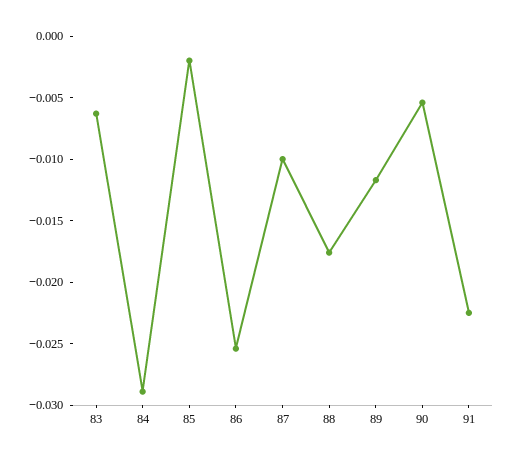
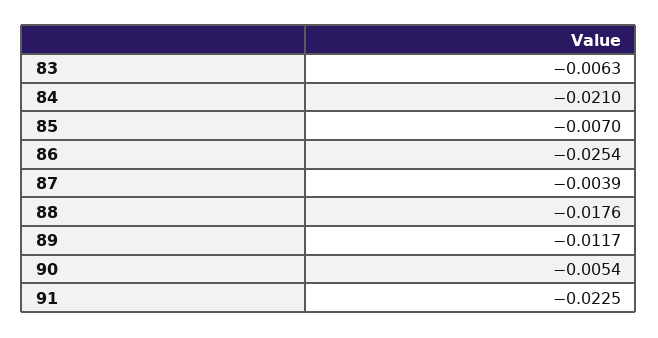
84: -0.029 -> -0.021
85: -0.002 -> -0.007
87: -0.01 -> -0.0039

